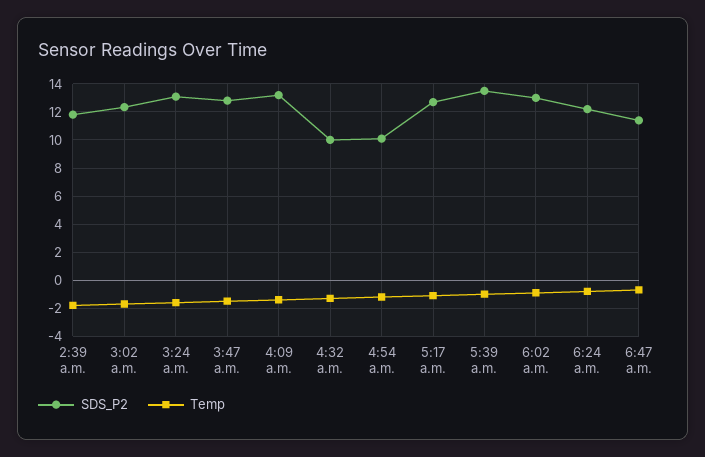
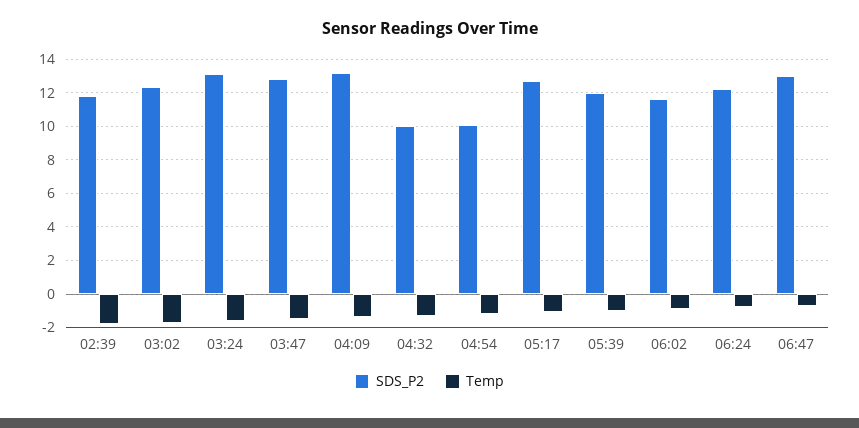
SDS_P2, 5:39 a.m.: 13.5 -> 12
SDS_P2, 6:02 a.m.: 13 -> 11.5
SDS_P2, 6:47 a.m.: 11.5 -> 13

